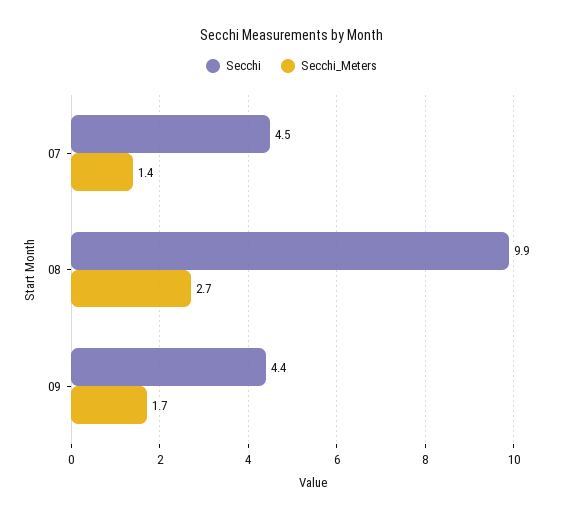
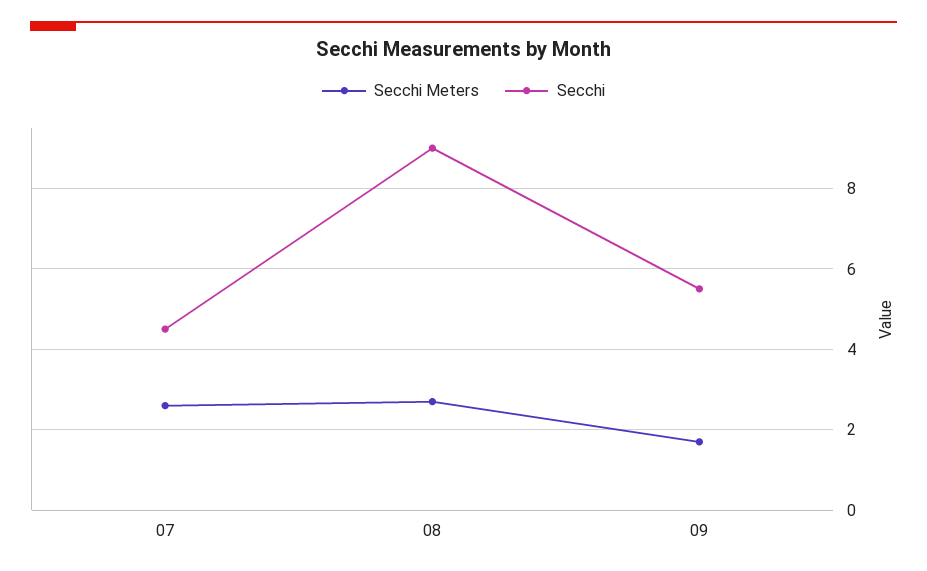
Secchi_Meters, 07: 1.4 -> 2.5
Secchi, 08: 9.9 -> 9
Secchi, 09: 4.4 -> 5.5

